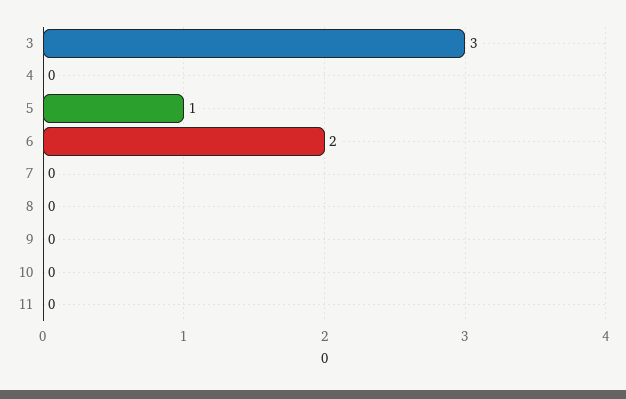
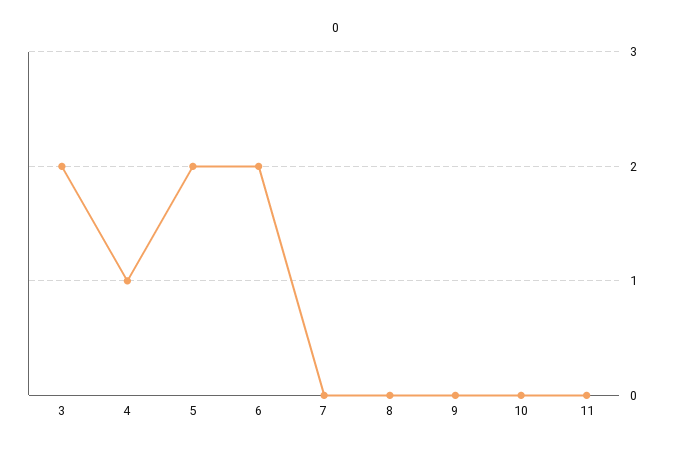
3: 3 -> 2
4: 0 -> 1
5: 1 -> 2

